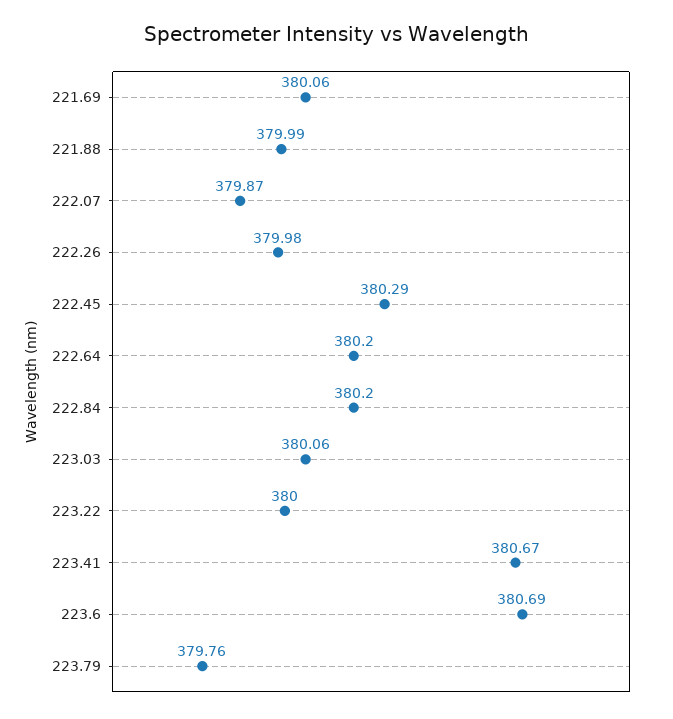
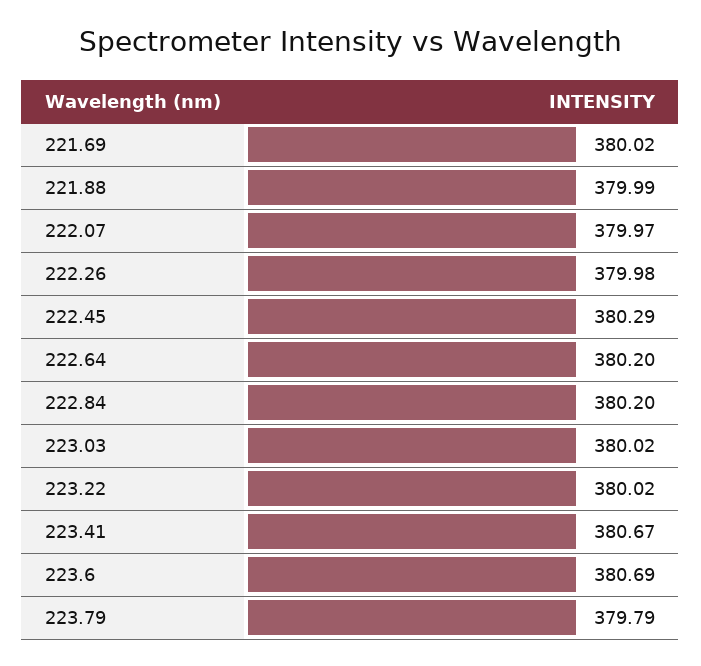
221.69: 380.06 -> 380.02
222.07: 379.87 -> 379.97
223.03: 380.06 -> 380.02
223.22: 380 -> 380.02
223.79: 379.76 -> 379.79

